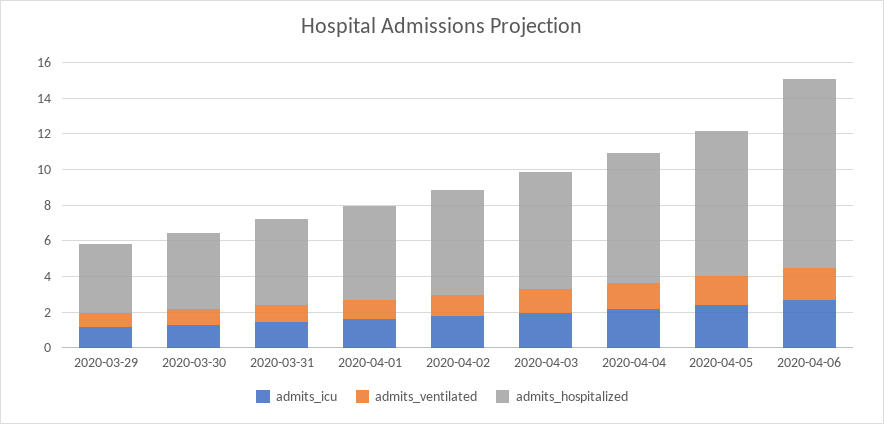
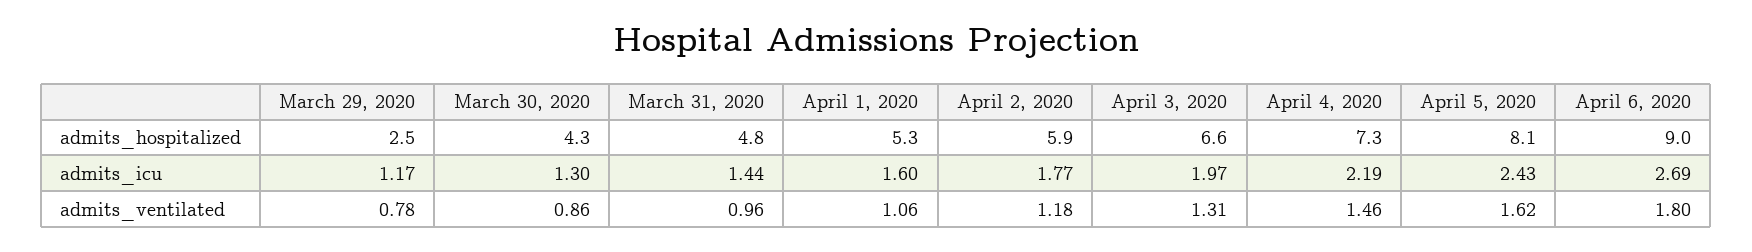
admits_hospitalized, 2020-03-29: 4 -> 2.5
admits_hospitalized, 2020-04-06: 10.5 -> 9

